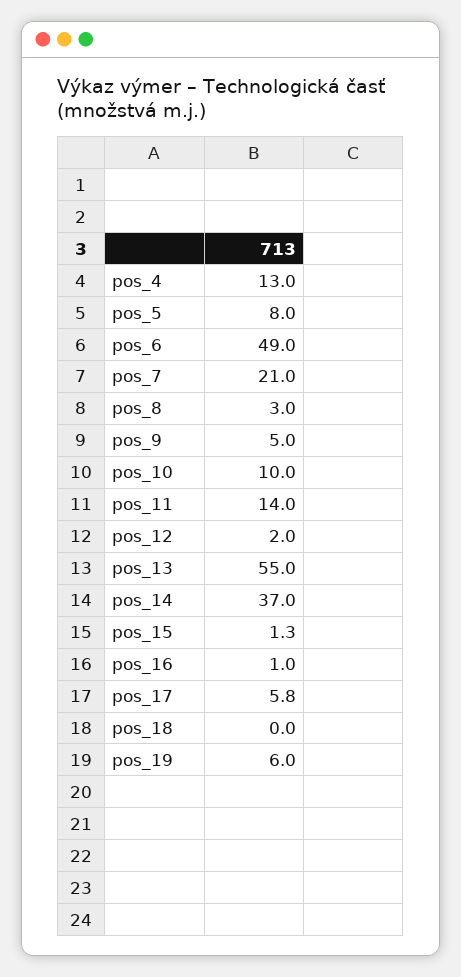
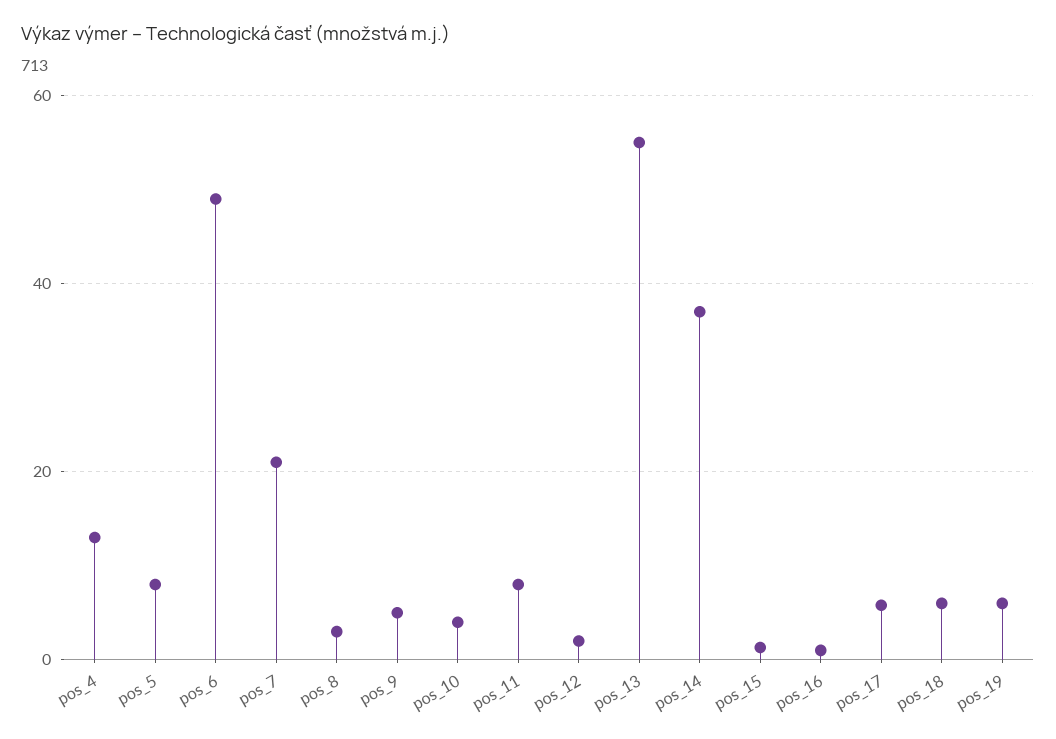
pos_10: 10 -> 4
pos_11: 14 -> 8
pos_18: 0 -> 6

